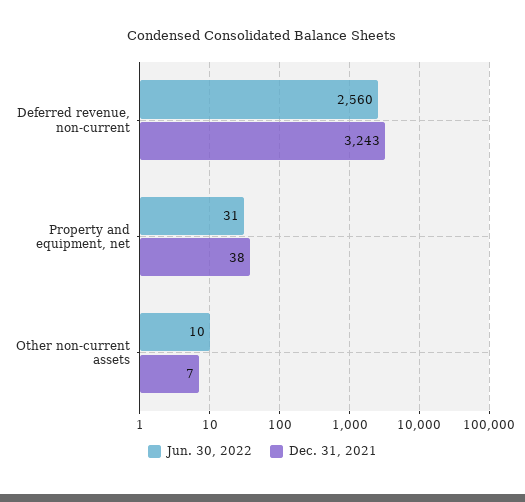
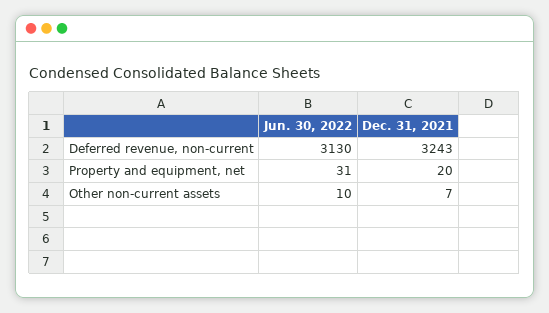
Jun. 30, 2022, Deferred revenue, non-current: 2560 -> 3130
Dec. 31, 2021, Property and equipment, net: 38 -> 20

